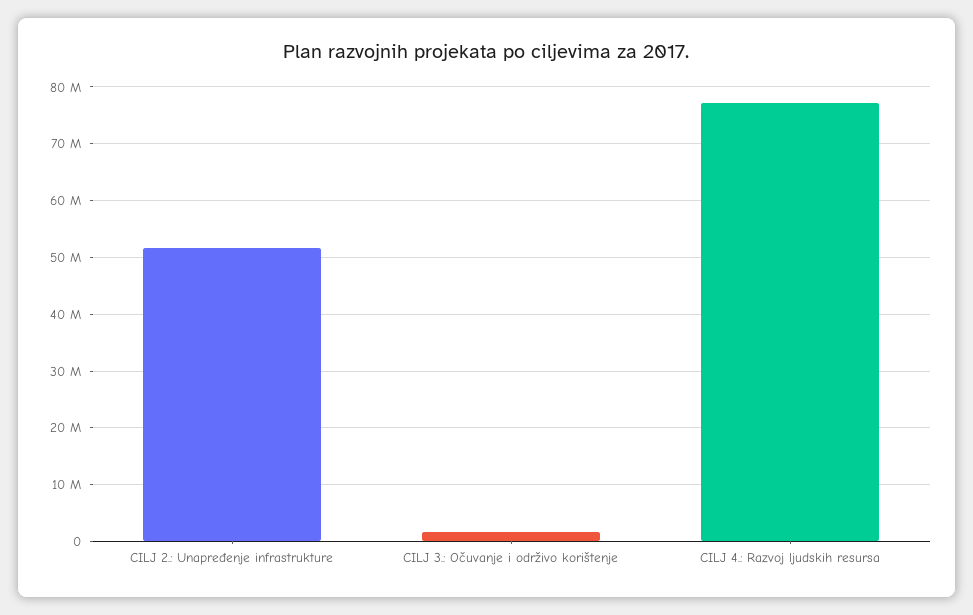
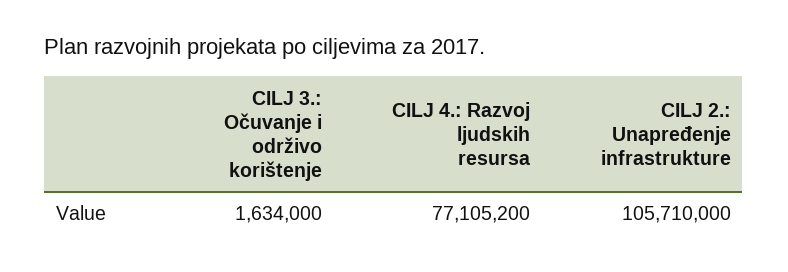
CILJ 2.: Unapređenje infrastrukture: 52000000 -> 105710000

